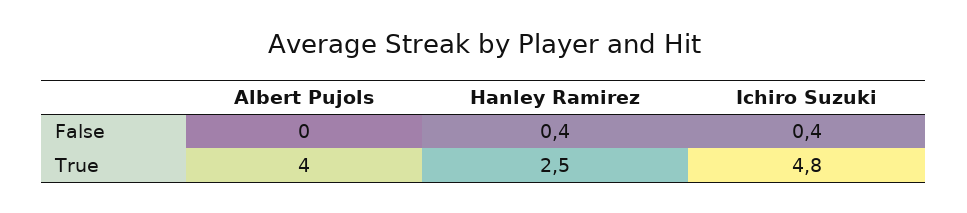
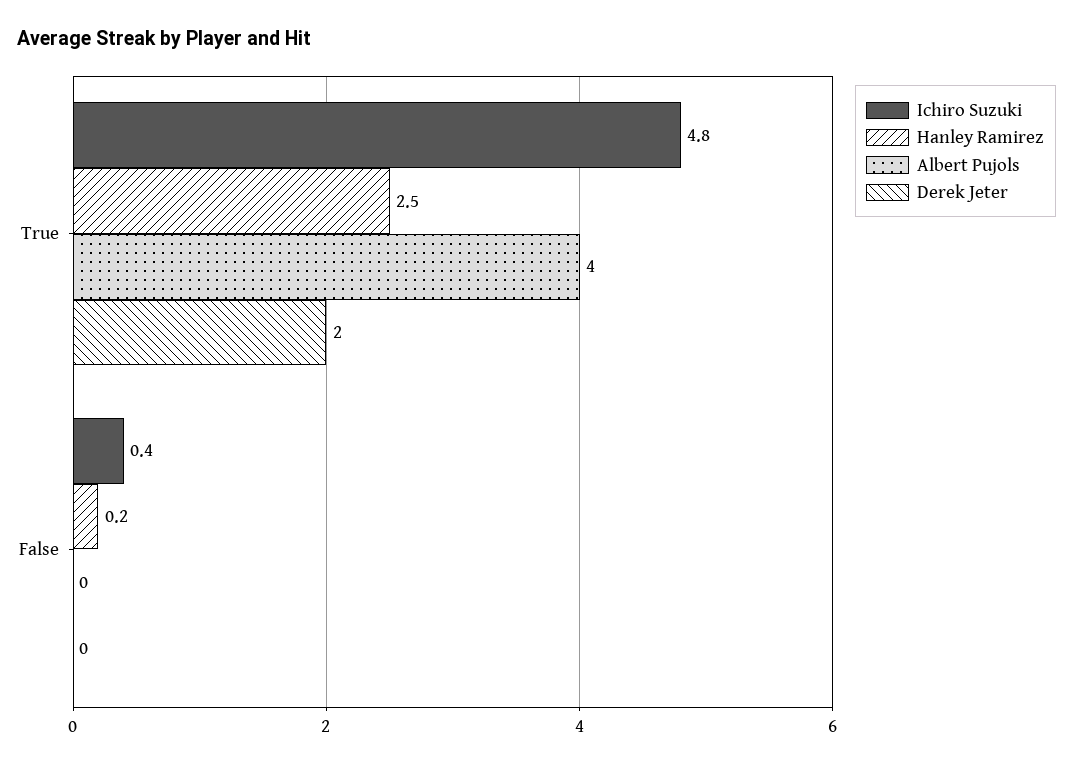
Hanley Ramirez, False: 0.4 -> 0.2
Derek Jeter, True: none -> 2
Derek Jeter, False: none -> 0

